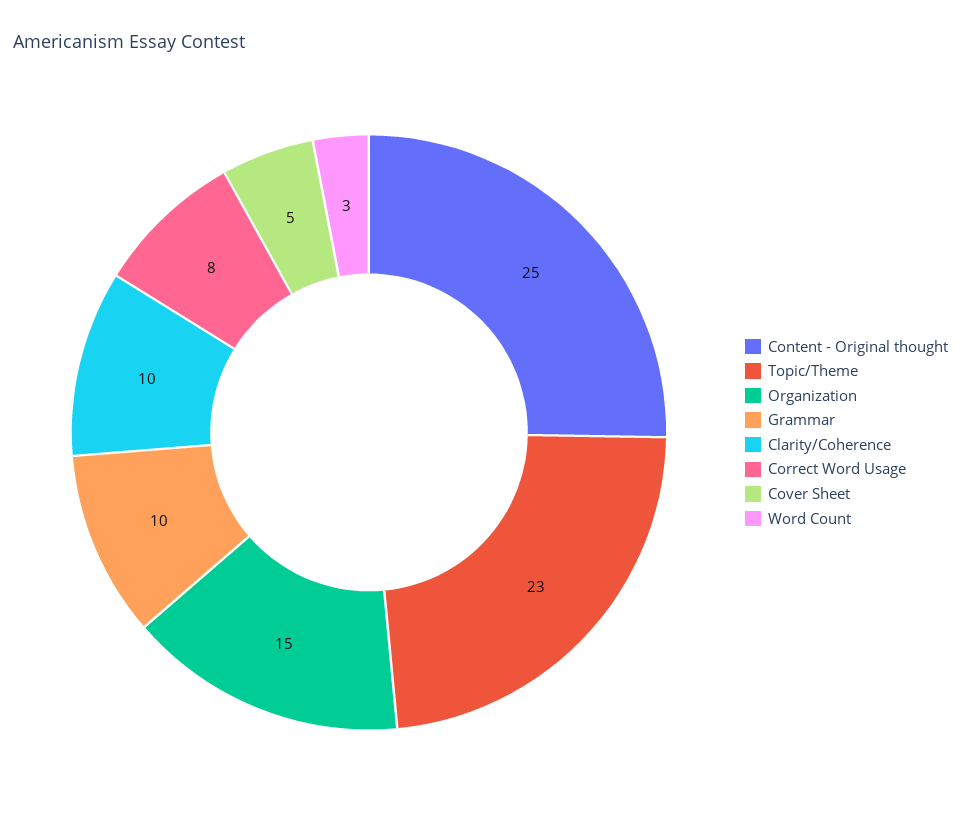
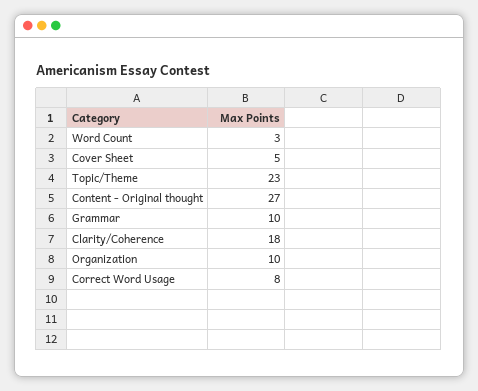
Content - Original thought: 25 -> 27
Organization: 15 -> 10
Clarity/Coherence: 10 -> 18

